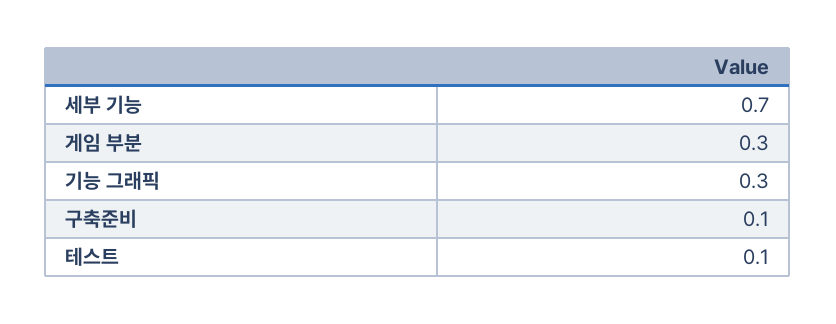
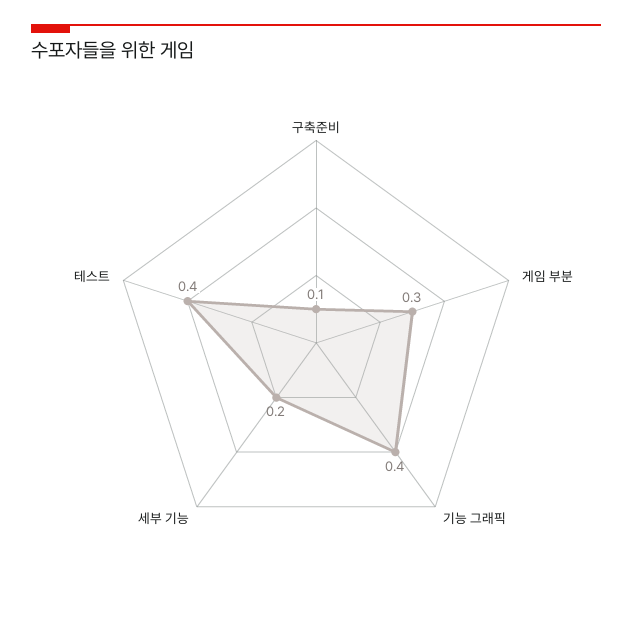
세부 기능: 0.7 -> 0.2
기능 그래픽: 0.3 -> 0.4
테스트: 0.1 -> 0.4

